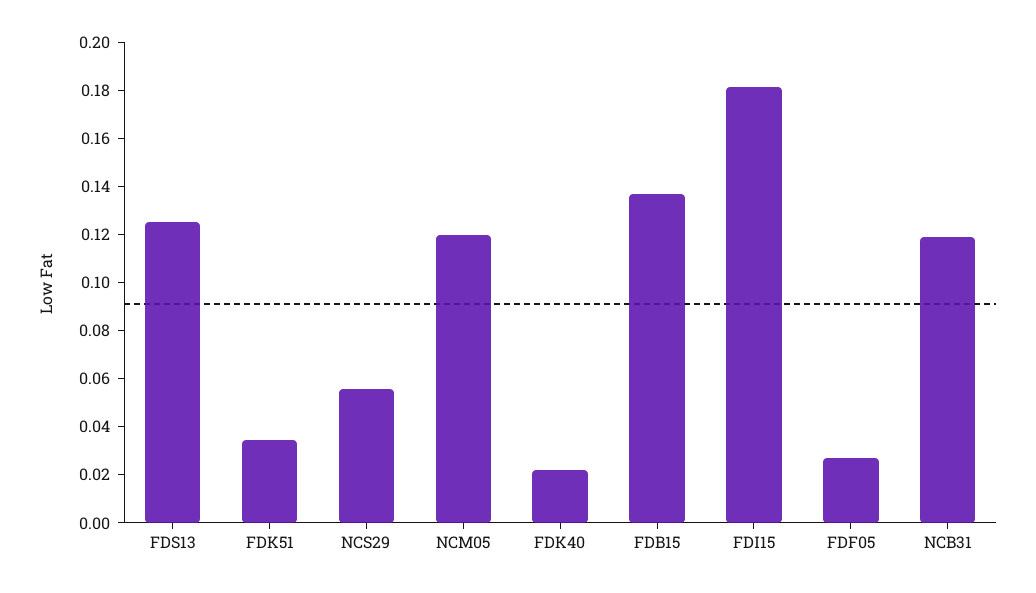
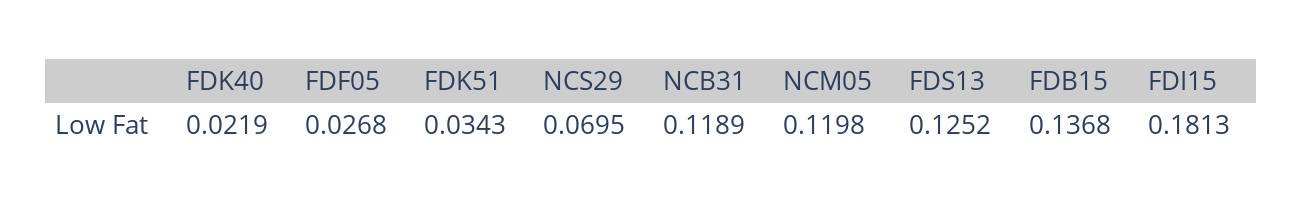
NCS29: 0.055 -> 0.0695

